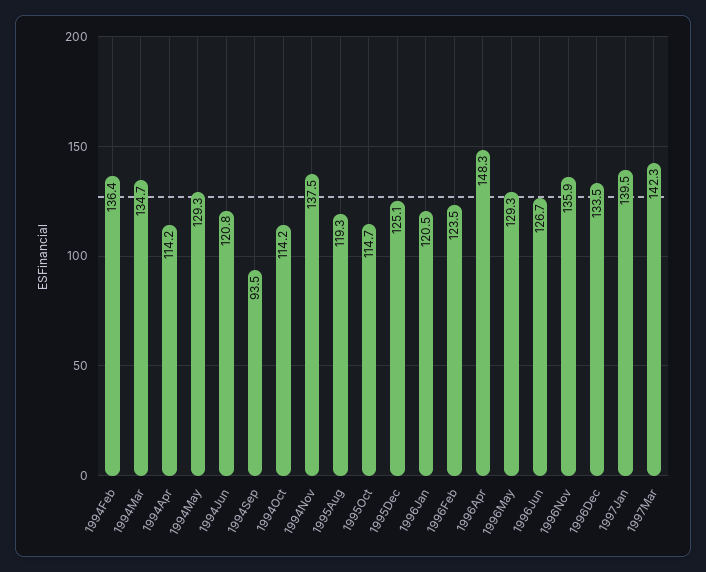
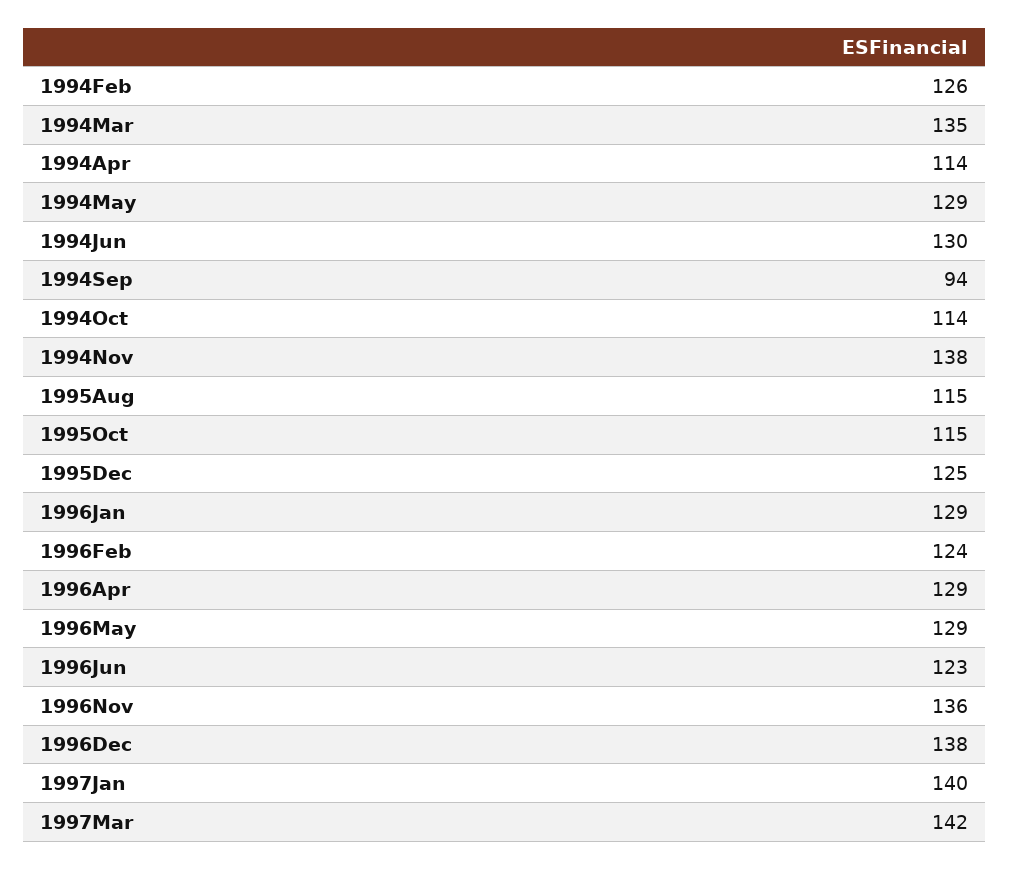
1994Feb: 136.4 -> 126
1994Jun: 120.8 -> 130
1995Aug: 119.3 -> 115
1996Jan: 120.5 -> 129
1996Apr: 148.3 -> 129
1996Jun: 126.7 -> 123
1996Dec: 133.5 -> 138

